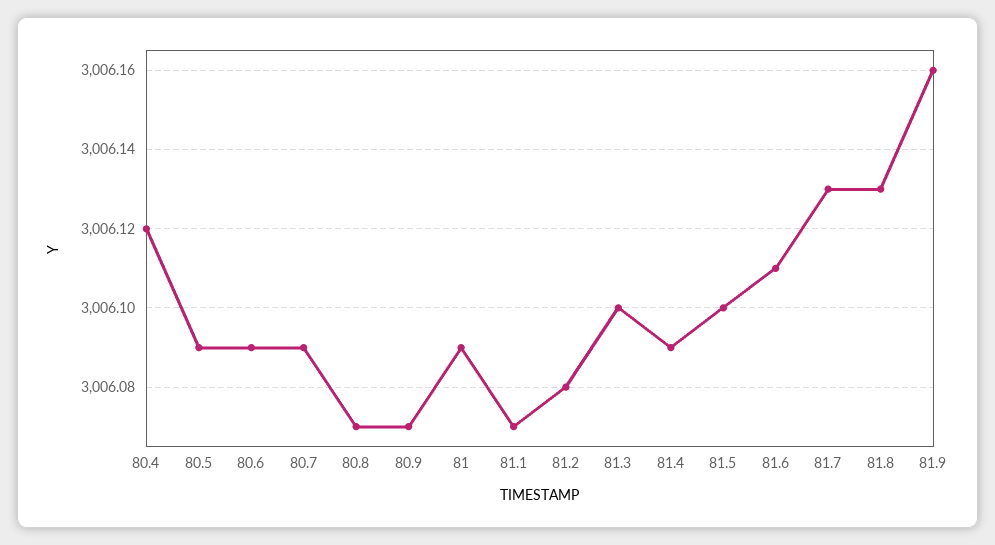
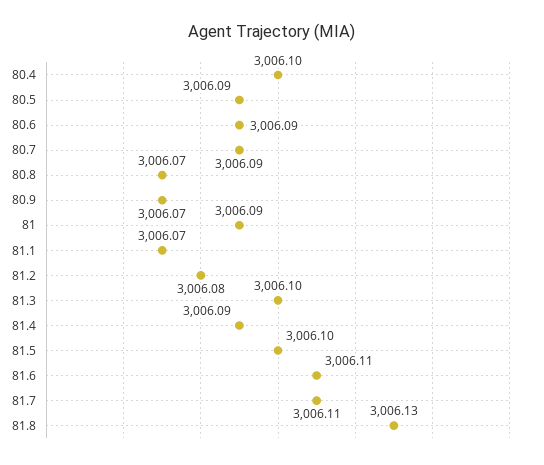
80.4: 3006.12 -> 3006.1
81.7: 3006.13 -> 3006.11
81.9: 3006.16 -> none

